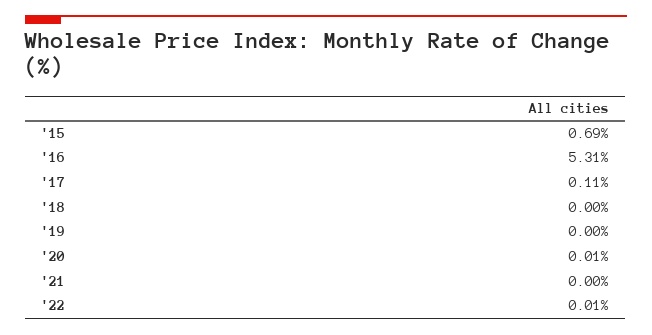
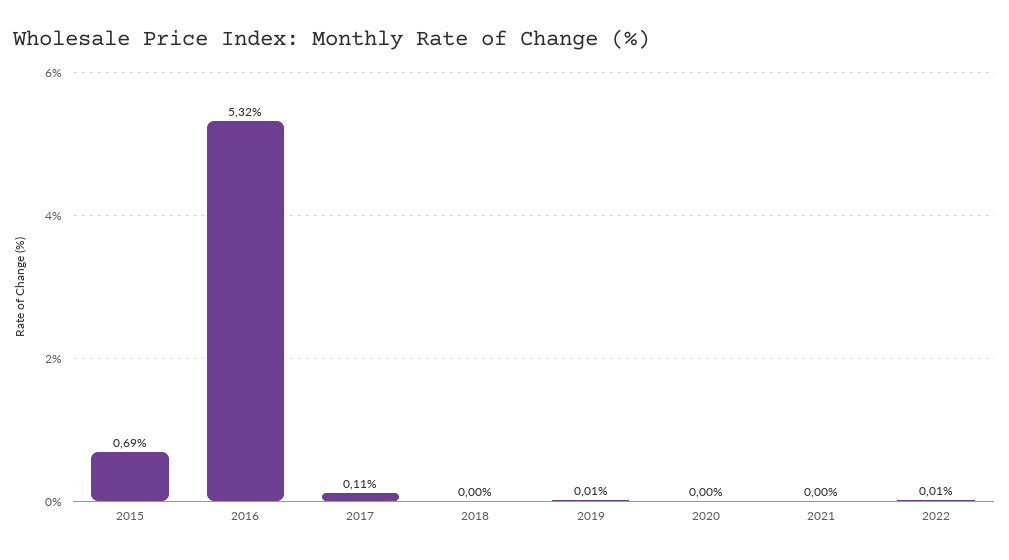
'16: 5.31 -> 5.32
'19: 0 -> 0.01
'20: 0.01 -> 0

